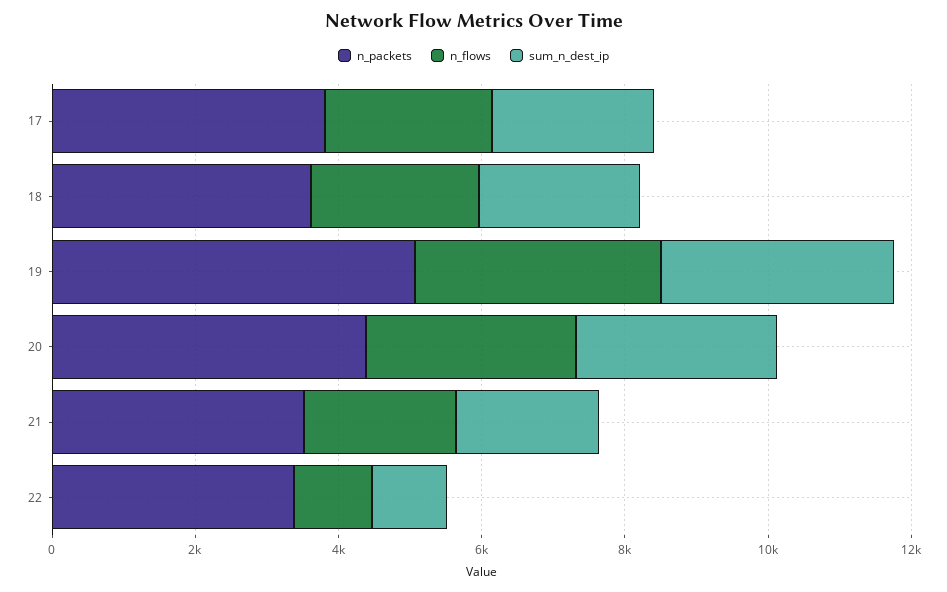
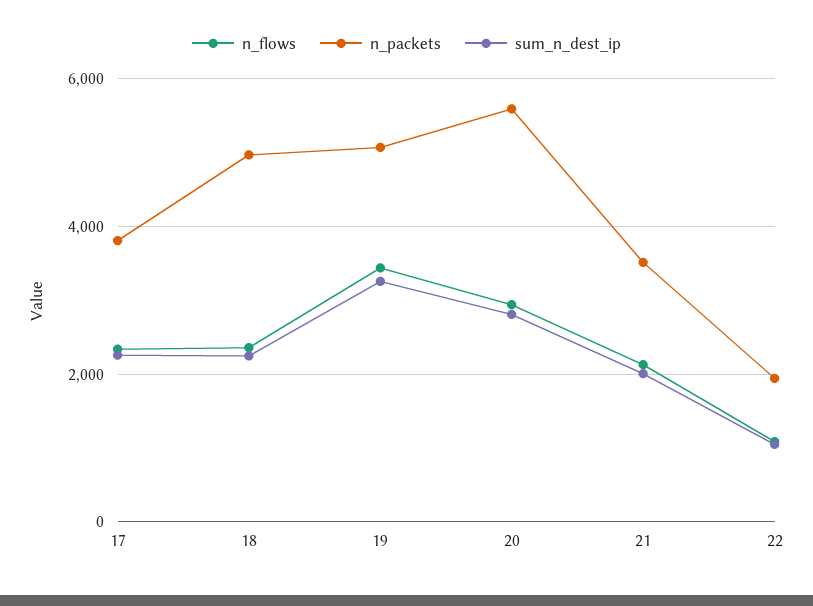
n_packets, 18: 3500 -> 5000
n_packets, 20: 4500 -> 5600
n_packets, 22: 3500 -> 2000

